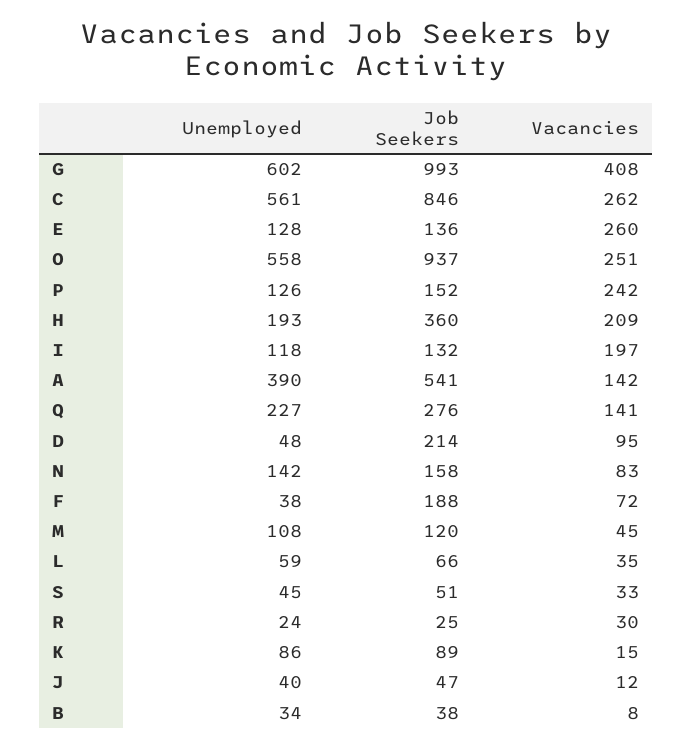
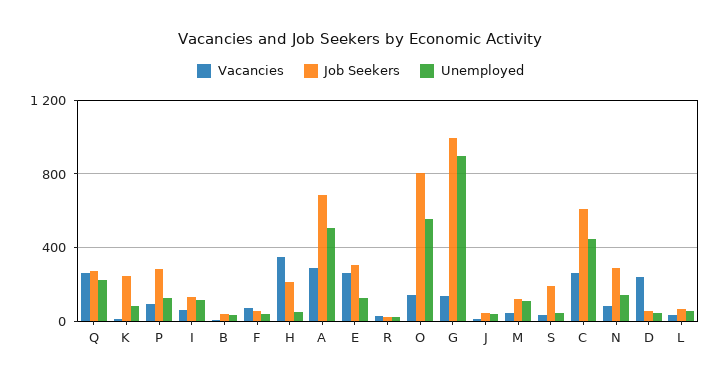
Unemployed, G: 602 -> 900
Vacancies, G: 408 -> 150
Unemployed, C: 561 -> 450
Job Seekers, C: 846 -> 600
Job Seekers, E: 136 -> 300
Job Seekers, O: 937 -> 800
Vacancies, O: 251 -> 150
Job Seekers, P: 152 -> 300
Vacancies, P: 242 -> 100
Unemployed, H: 193 -> 50
Job Seekers, H: 360 -> 200
Vacancies, H: 209 -> 350
Vacancies, I: 197 -> 50
Unemployed, A: 390 -> 500
Job Seekers, A: 541 -> 700
Vacancies, A: 142 -> 300
Vacancies, Q: 141 -> 250
Job Seekers, D: 214 -> 50
Vacancies, D: 95 -> 250
Job Seekers, N: 158 -> 300
Job Seekers, F: 188 -> 50
Job Seekers, S: 51 -> 200
Job Seekers, K: 89 -> 250

